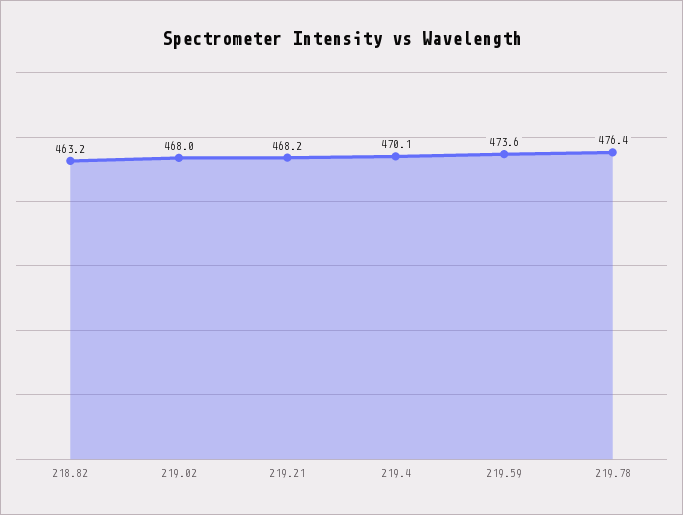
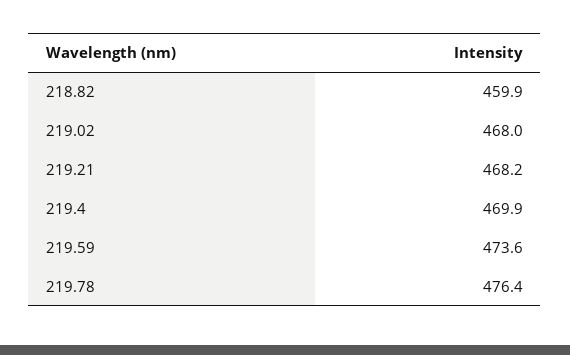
218.82: 463.2 -> 459.9
219.4: 470.1 -> 469.9

